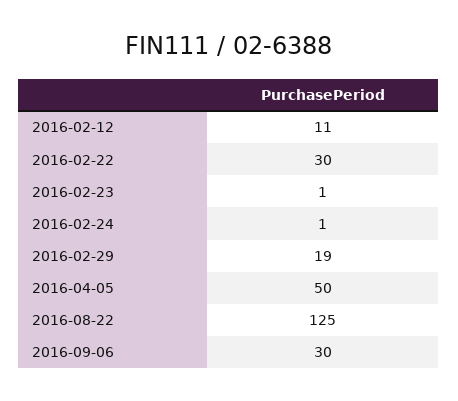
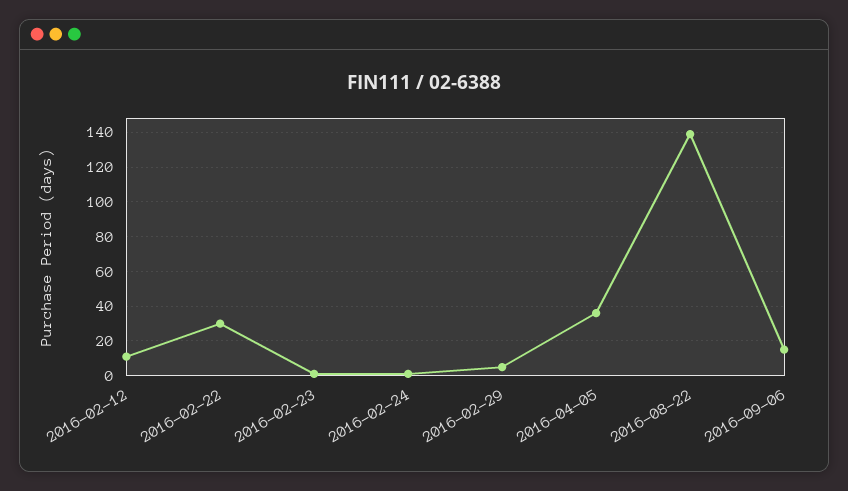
2016-02-29: 19 -> 5
2016-04-05: 50 -> 35
2016-08-22: 125 -> 140
2016-09-06: 30 -> 15

